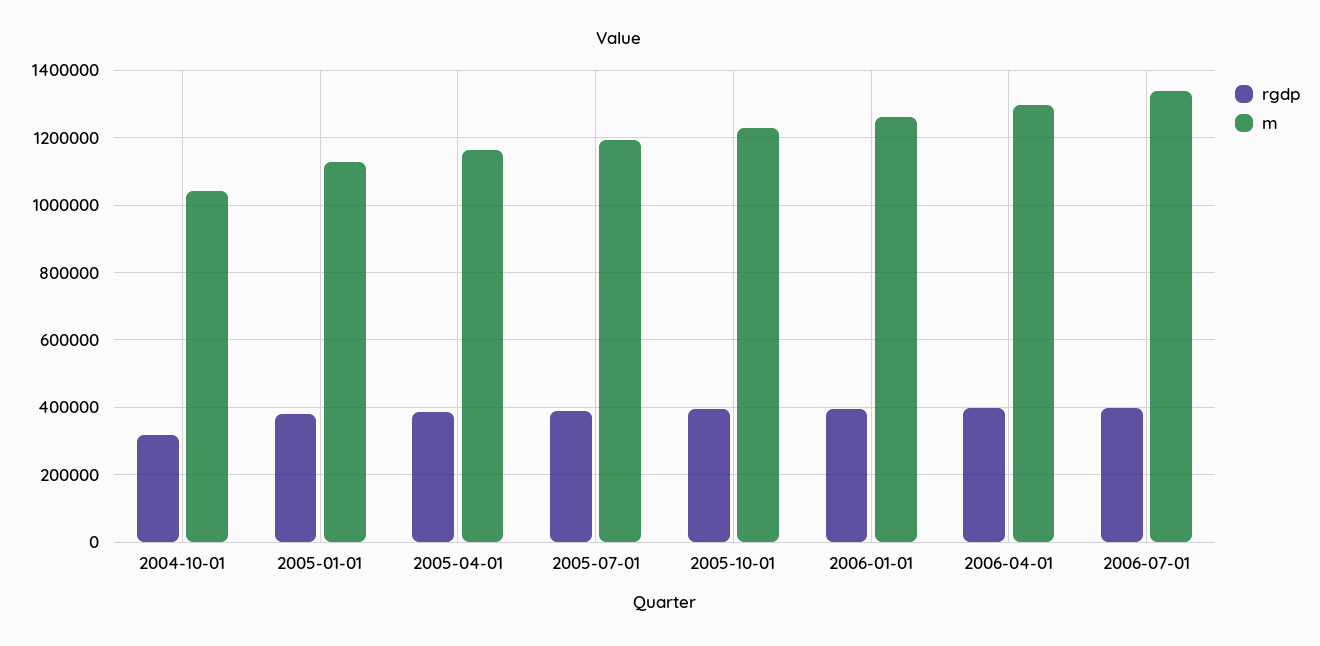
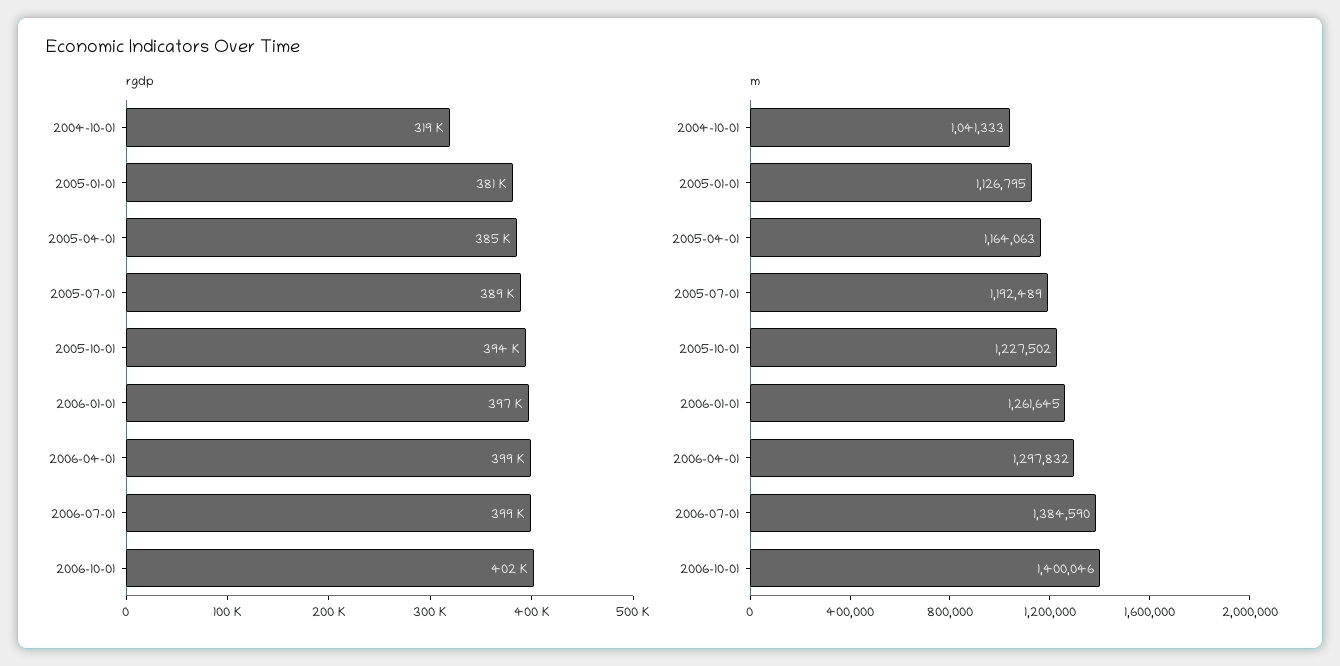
m, 2006-07-01: 1340000 -> 1384590
rgdp, 2006-10-01: none -> 402000
m, 2006-10-01: none -> 1400046

